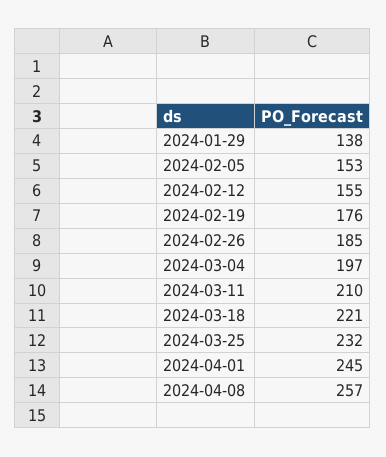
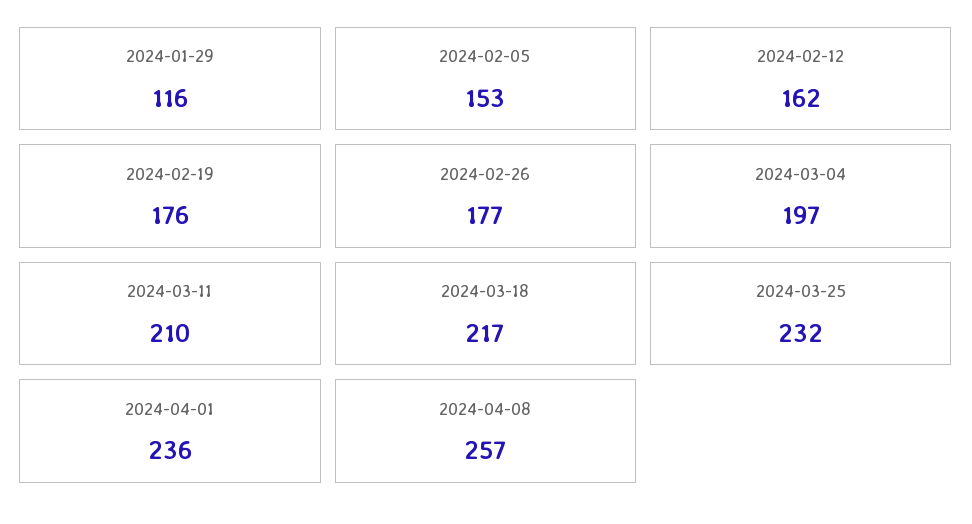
2024-01-29: 138 -> 116
2024-02-12: 155 -> 162
2024-02-26: 185 -> 177
2024-03-18: 221 -> 217
2024-04-01: 245 -> 236

